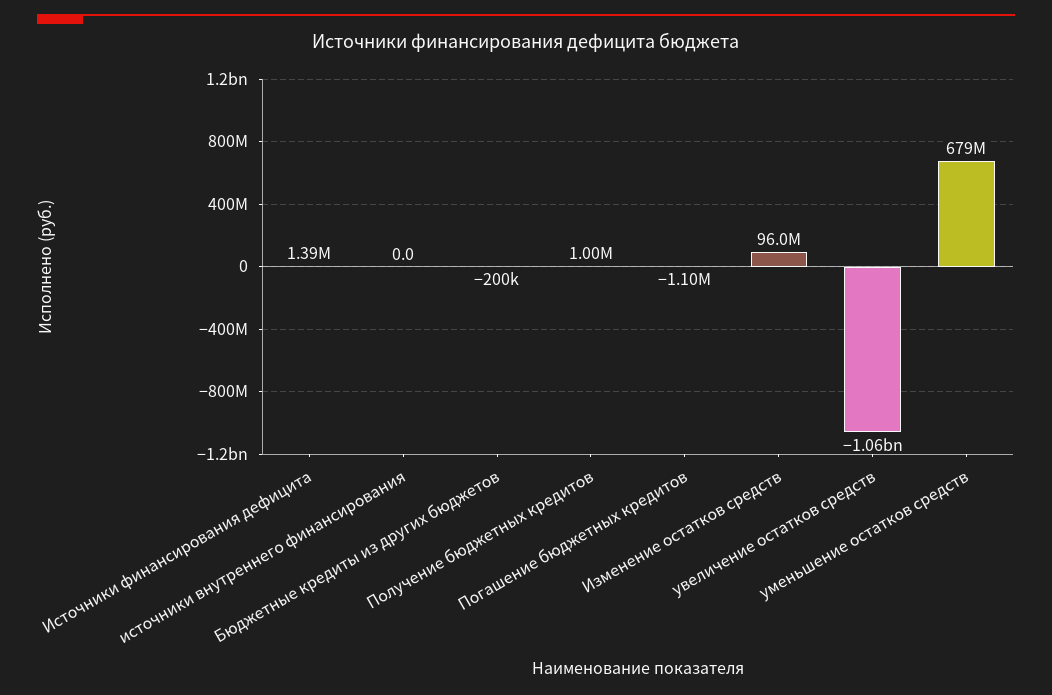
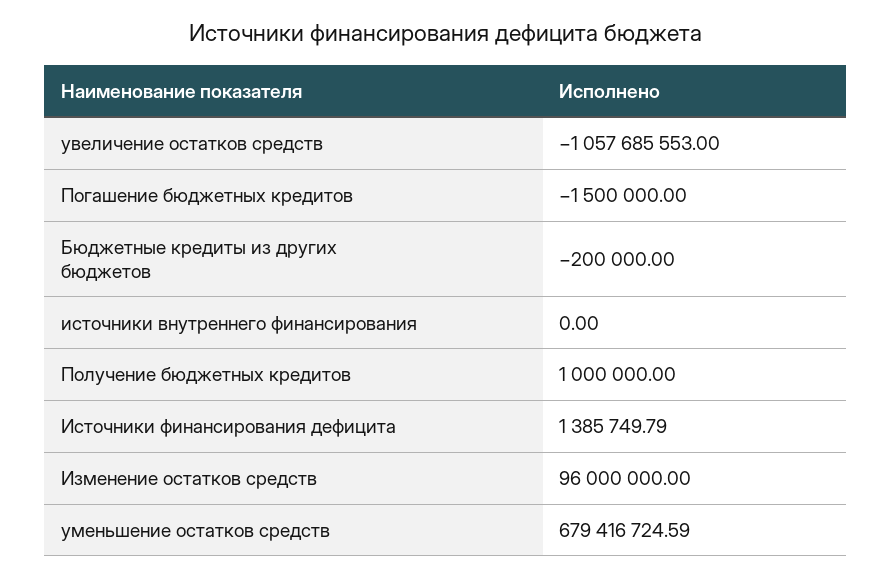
Погашение бюджетных кредитов: -1100000 -> -1500000

